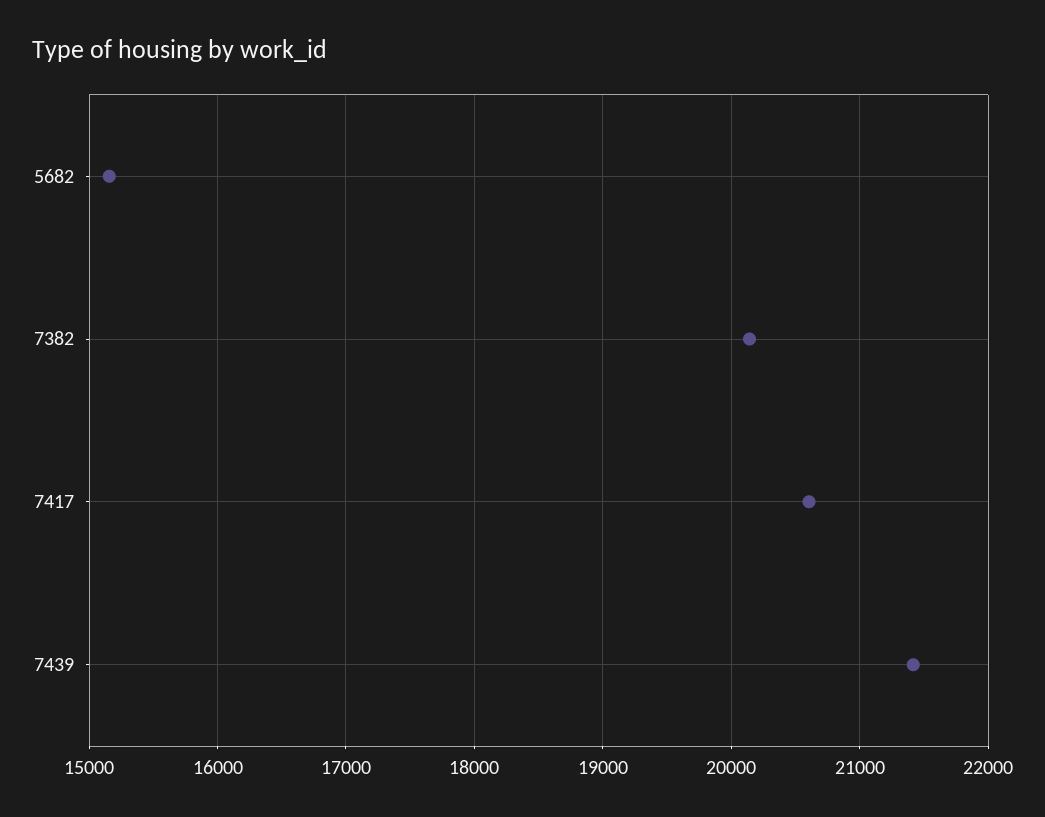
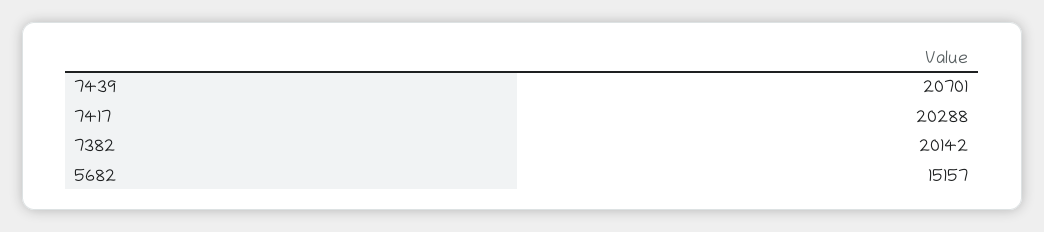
7417: 20600 -> 20288
7439: 21400 -> 20701

